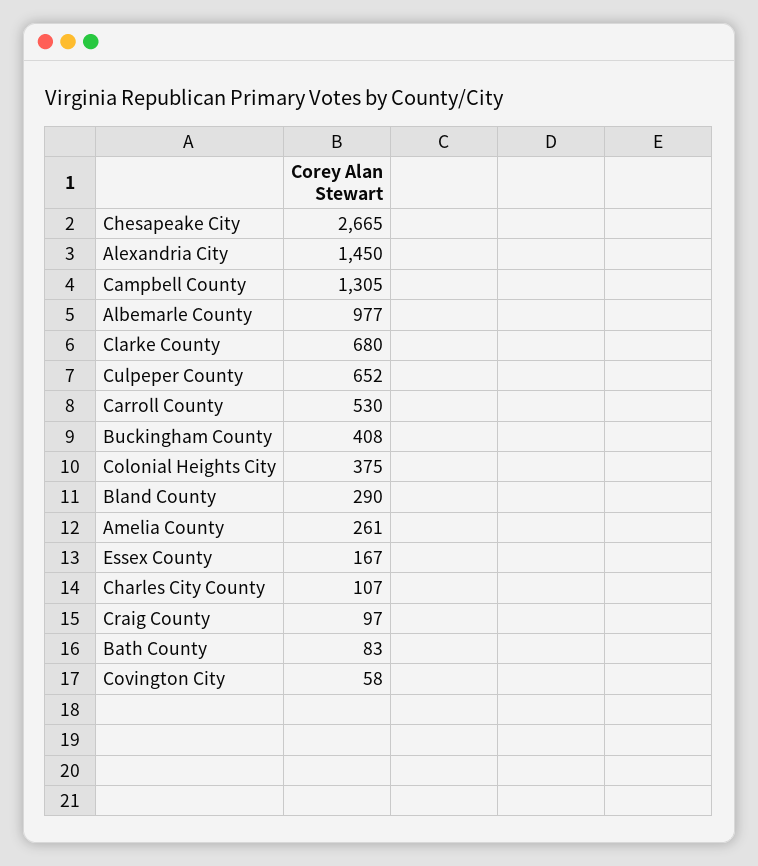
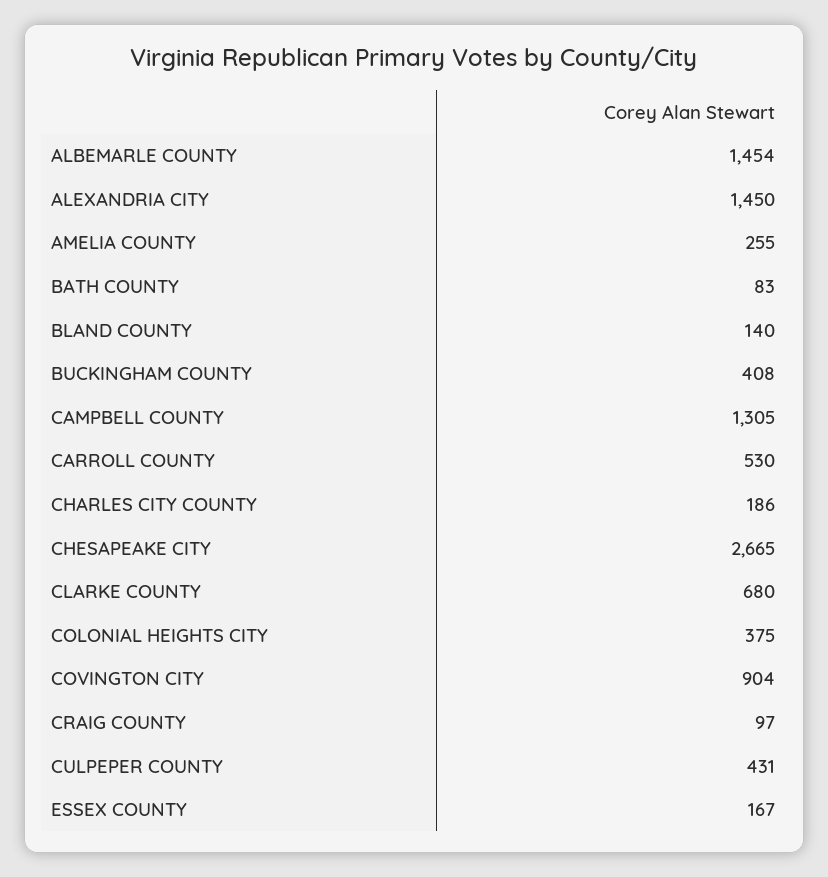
Albemarle County: 977 -> 1454
Culpeper County: 652 -> 431
Bland County: 290 -> 140
Amelia County: 261 -> 255
Charles City County: 107 -> 186
Covington City: 58 -> 904

